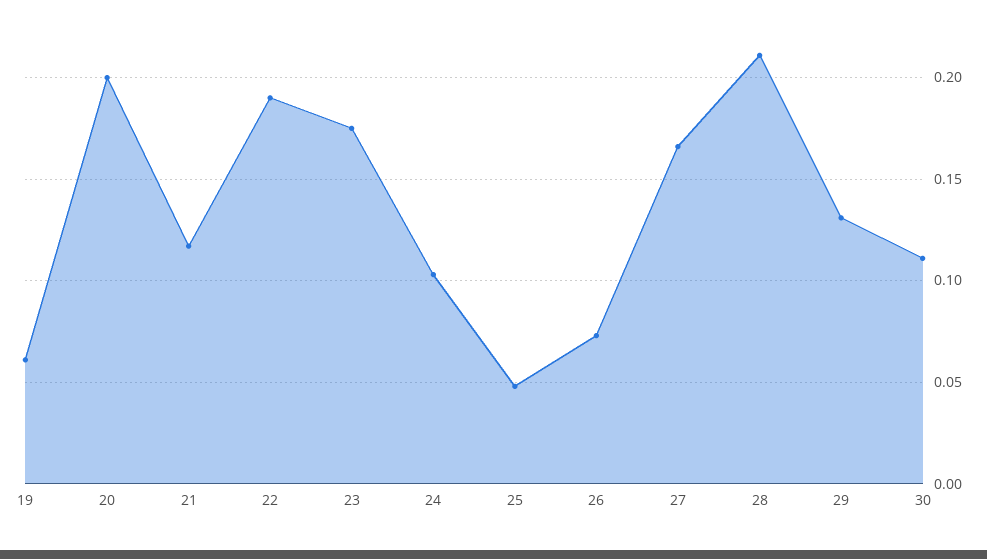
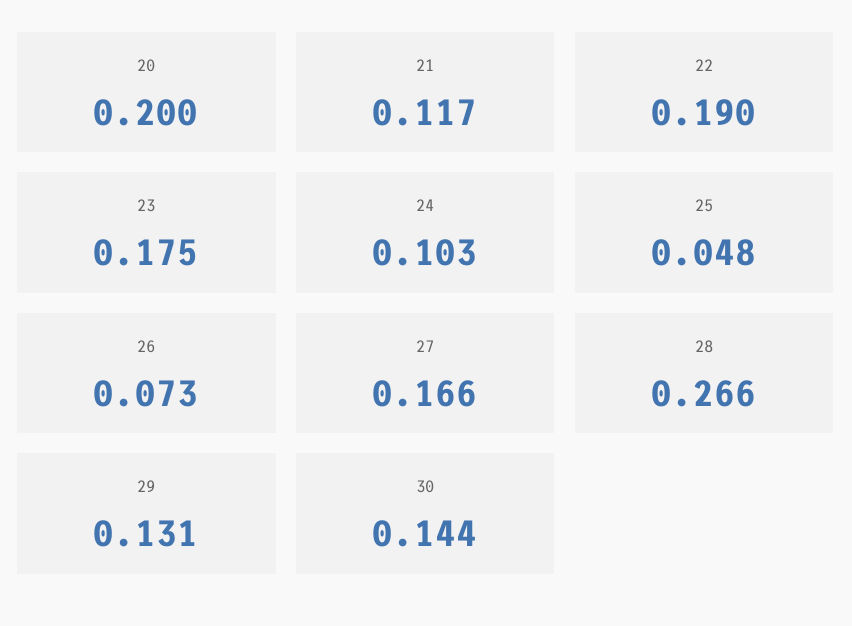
19: 0.06 -> none
28: 0.21 -> 0.266
30: 0.11 -> 0.144

